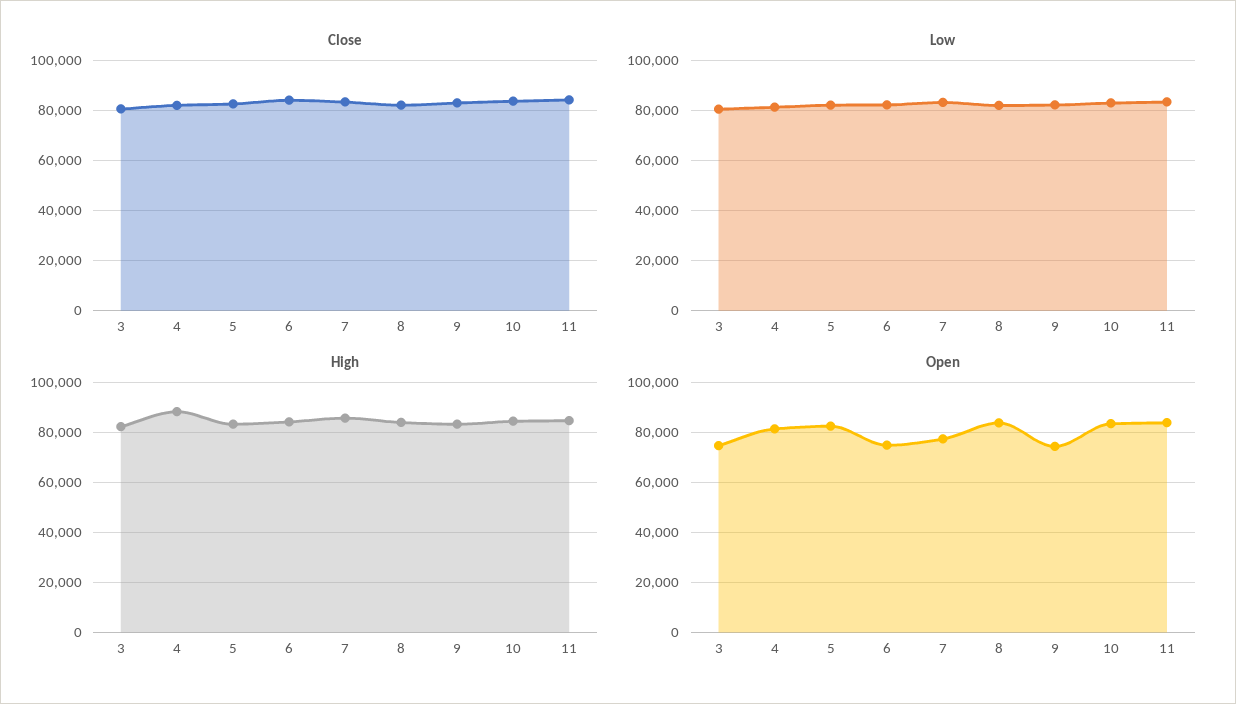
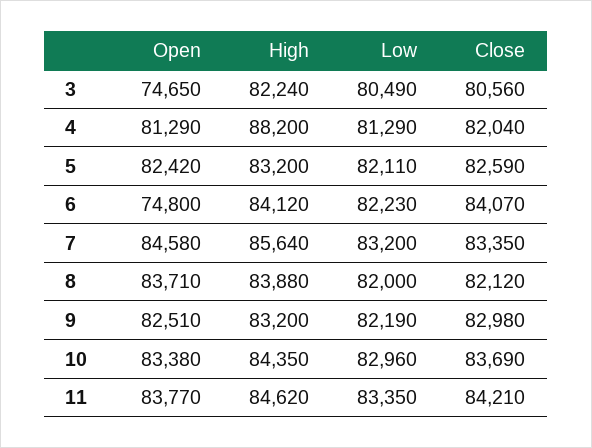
Open, 7: 77500 -> 84580
Open, 9: 75000 -> 82510

